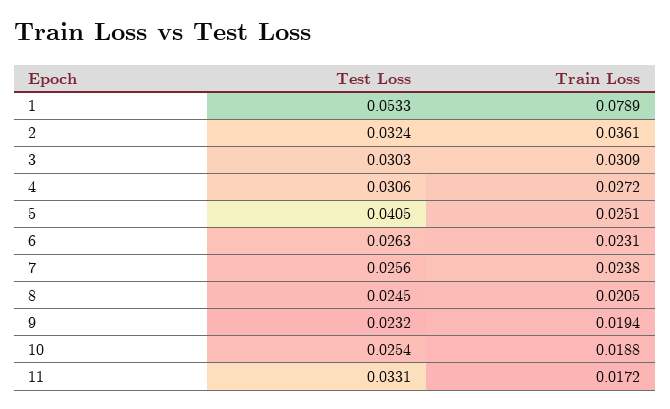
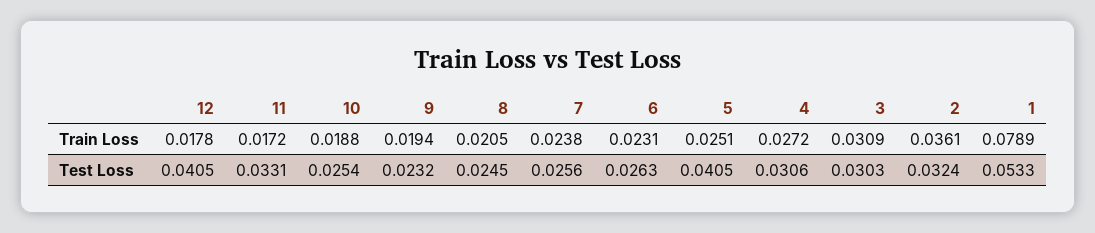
Train Loss, 12: none -> 0.0178
Test Loss, 12: none -> 0.0405

